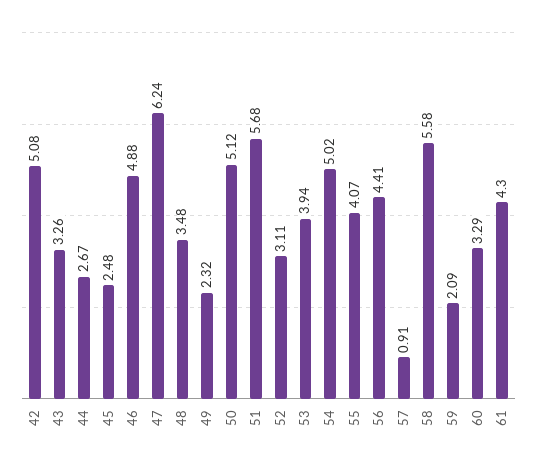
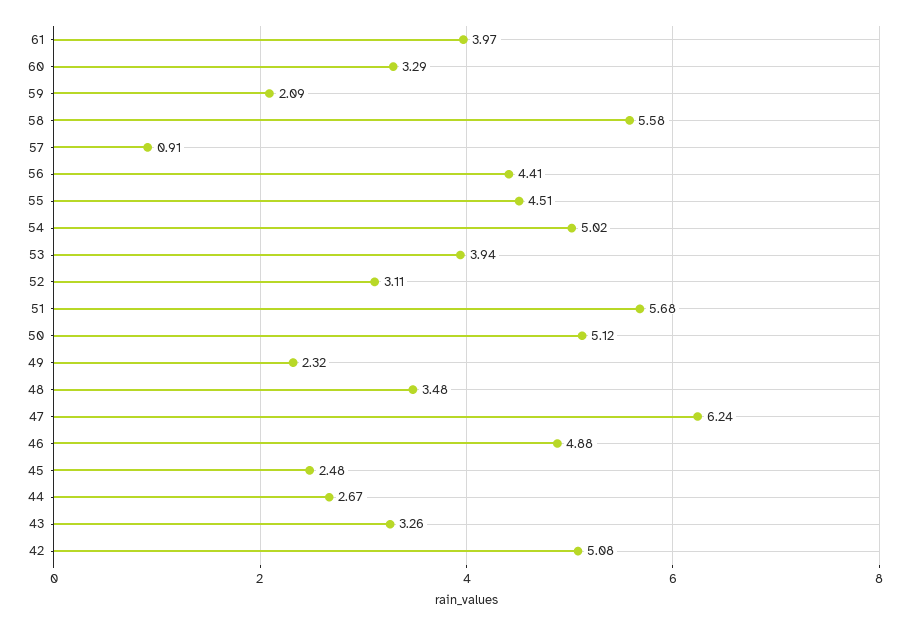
55: 4.07 -> 4.51
61: 4.3 -> 3.97

